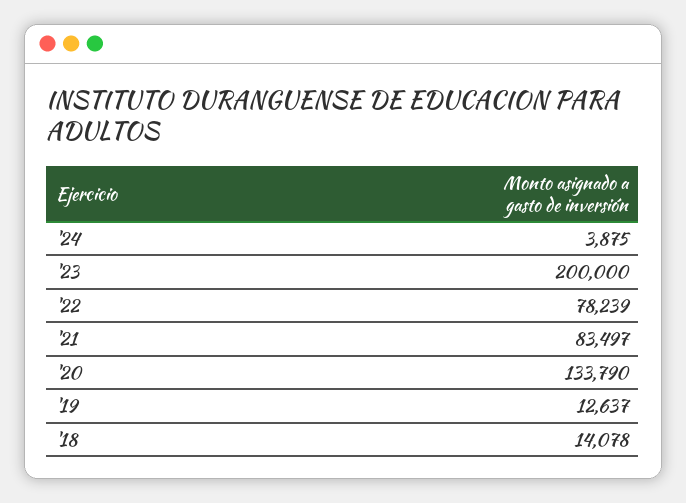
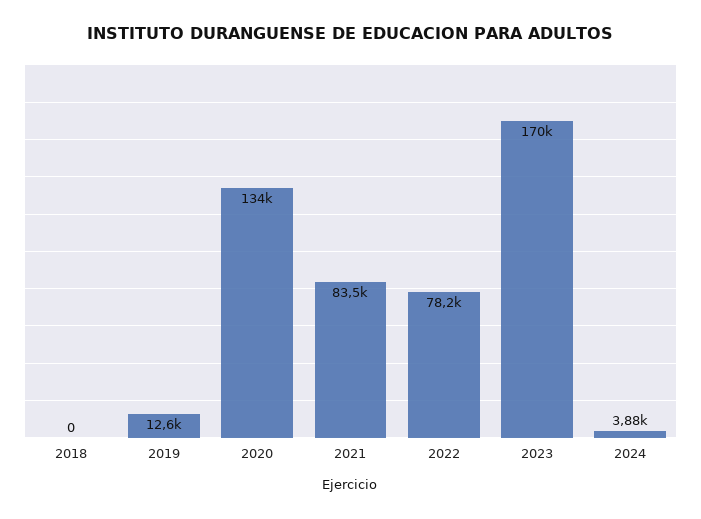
'23: 200000 -> 170000
'18: 14078 -> 0

